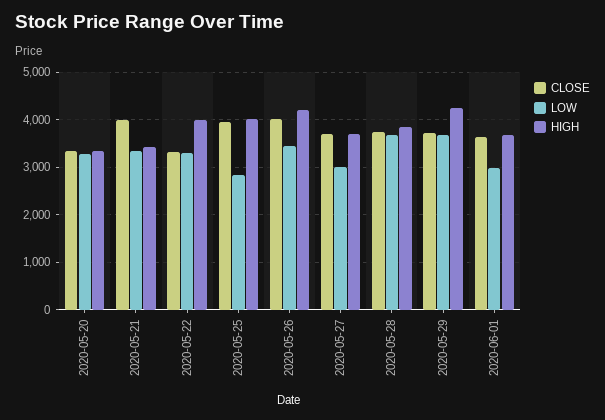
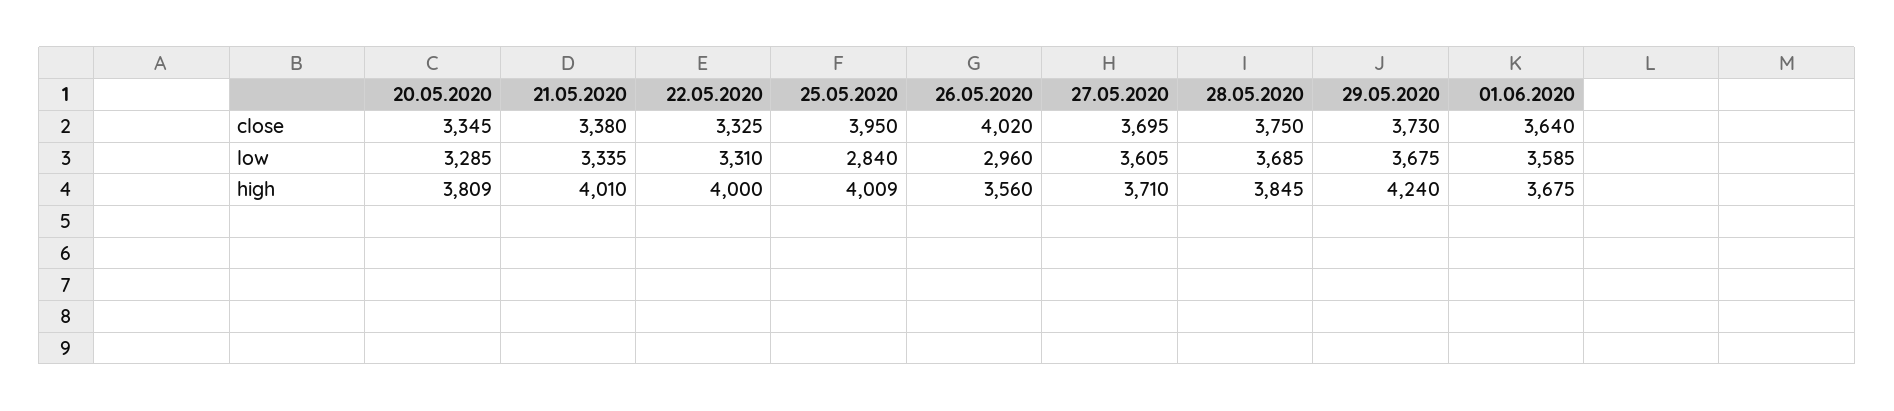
HIGH, 2020-05-20: 3400 -> 3809
CLOSE, 2020-05-21: 4000 -> 3380
HIGH, 2020-05-21: 3400 -> 4010
LOW, 2020-05-26: 3400 -> 2960
HIGH, 2020-05-26: 4200 -> 3560
LOW, 2020-05-27: 3000 -> 3605
LOW, 2020-06-01: 3000 -> 3585

